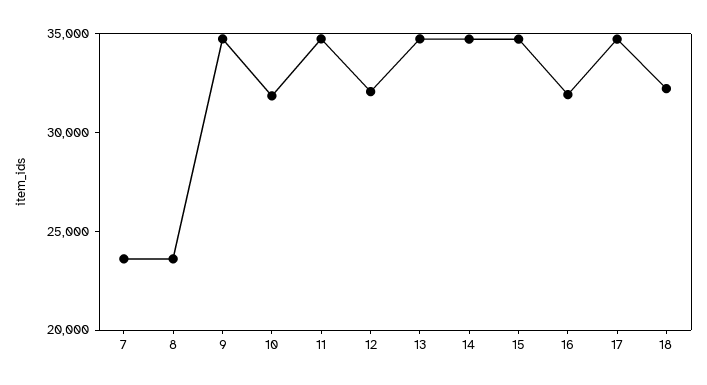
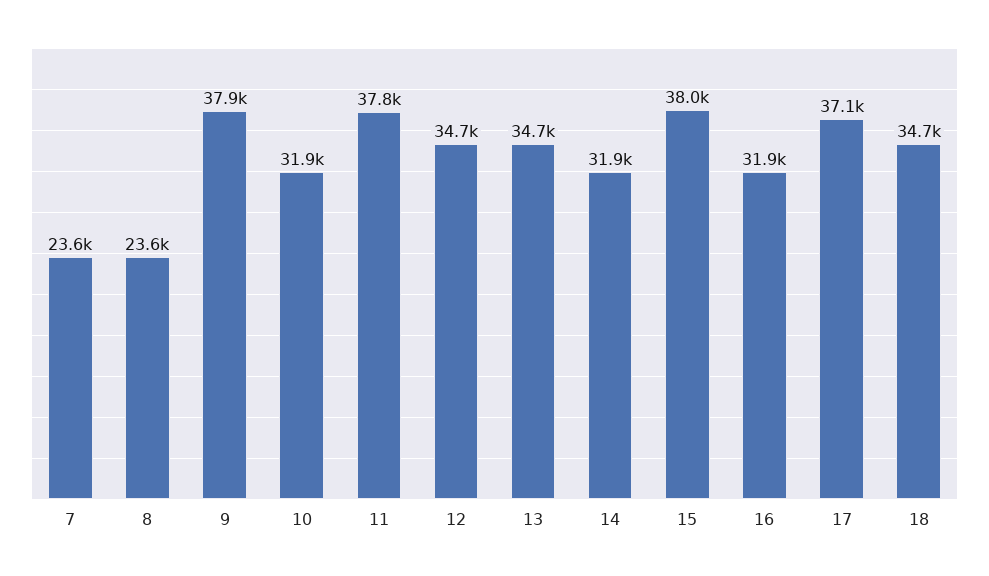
9: 35000 -> 37900
11: 35000 -> 37800
12: 32000 -> 34700
14: 35000 -> 31900
15: 35000 -> 38000
17: 35000 -> 37100
18: 32000 -> 34700

